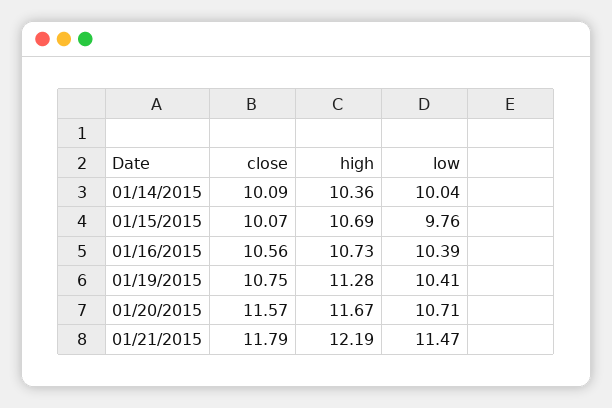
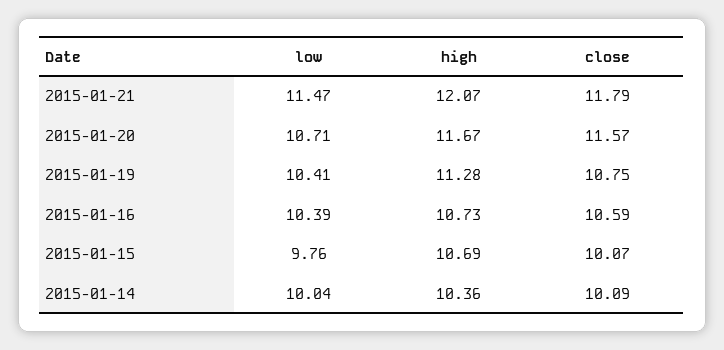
close, 01/16/2015: 10.56 -> 10.59
high, 01/21/2015: 12.19 -> 12.07

